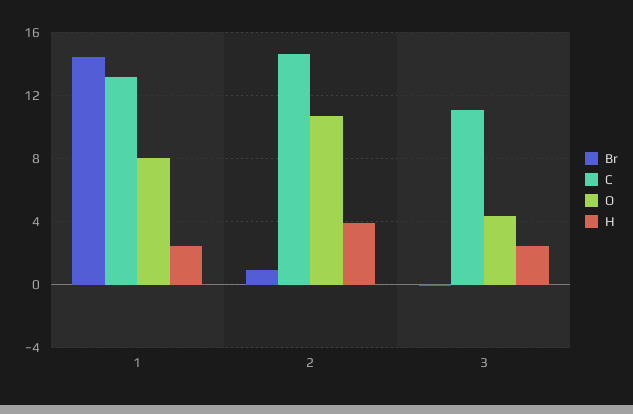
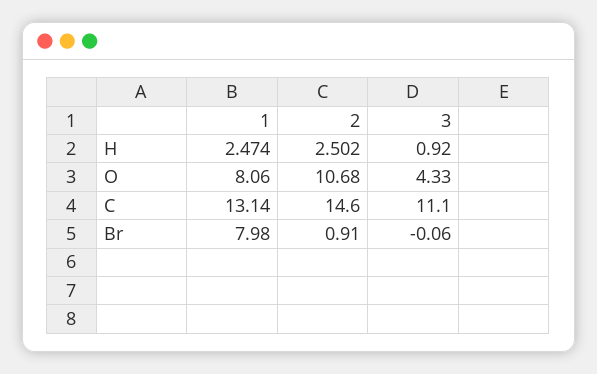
Br, 1: 14.5 -> 7.98
H, 2: 4 -> 2.502
H, 3: 2.5 -> 0.92

